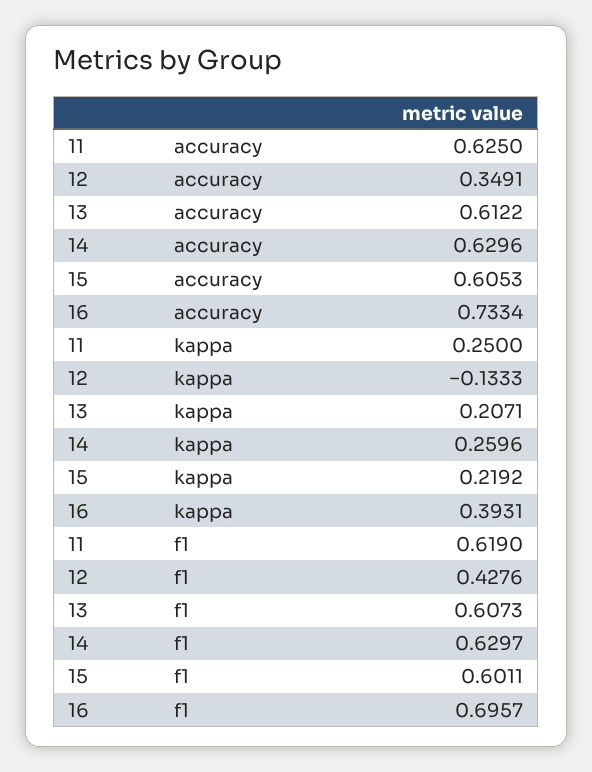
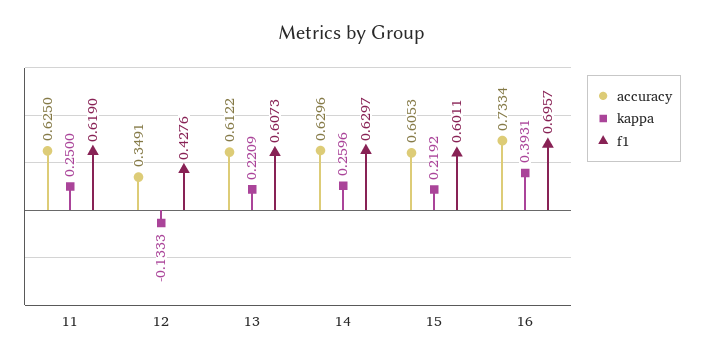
kappa, 13: 0.2071 -> 0.2209

